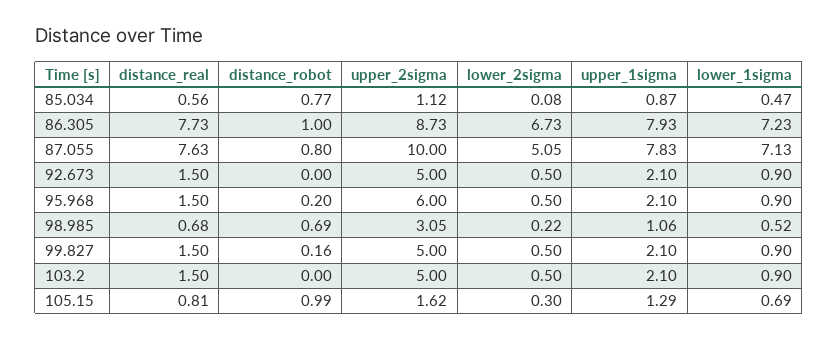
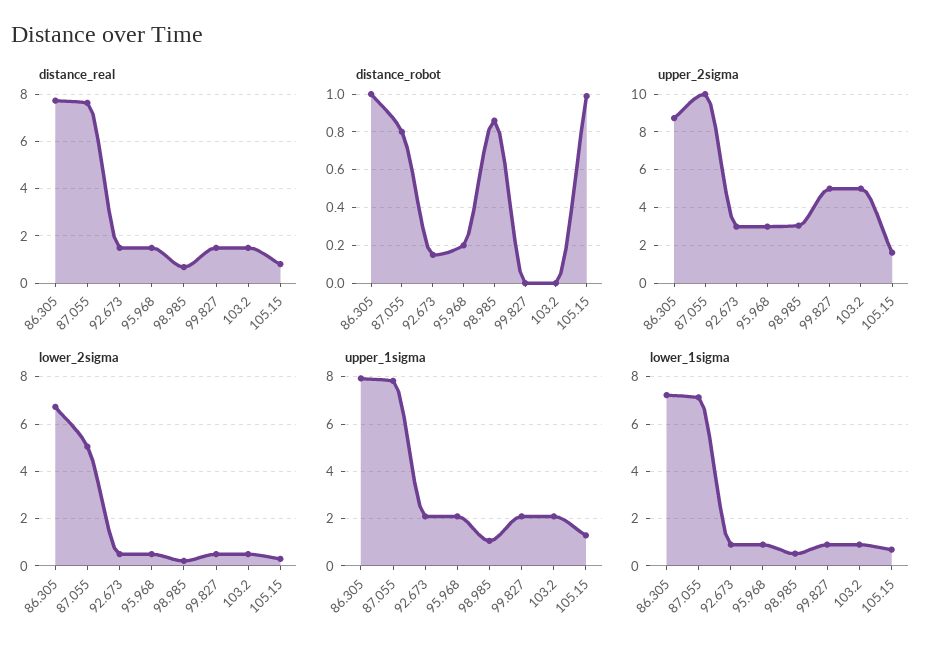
distance_real, 85.034: 0.56 -> none
distance_robot, 85.034: 0.77 -> none
upper_2sigma, 85.034: 1.12 -> none
lower_2sigma, 85.034: 0.08 -> none
upper_1sigma, 85.034: 0.87 -> none
lower_1sigma, 85.034: 0.47 -> none
distance_robot, 92.673: 0 -> 0.15
upper_2sigma, 92.673: 5 -> 3
upper_2sigma, 95.968: 6 -> 3
distance_robot, 98.985: 0.69 -> 0.85
distance_robot, 99.827: 0.16 -> 0

